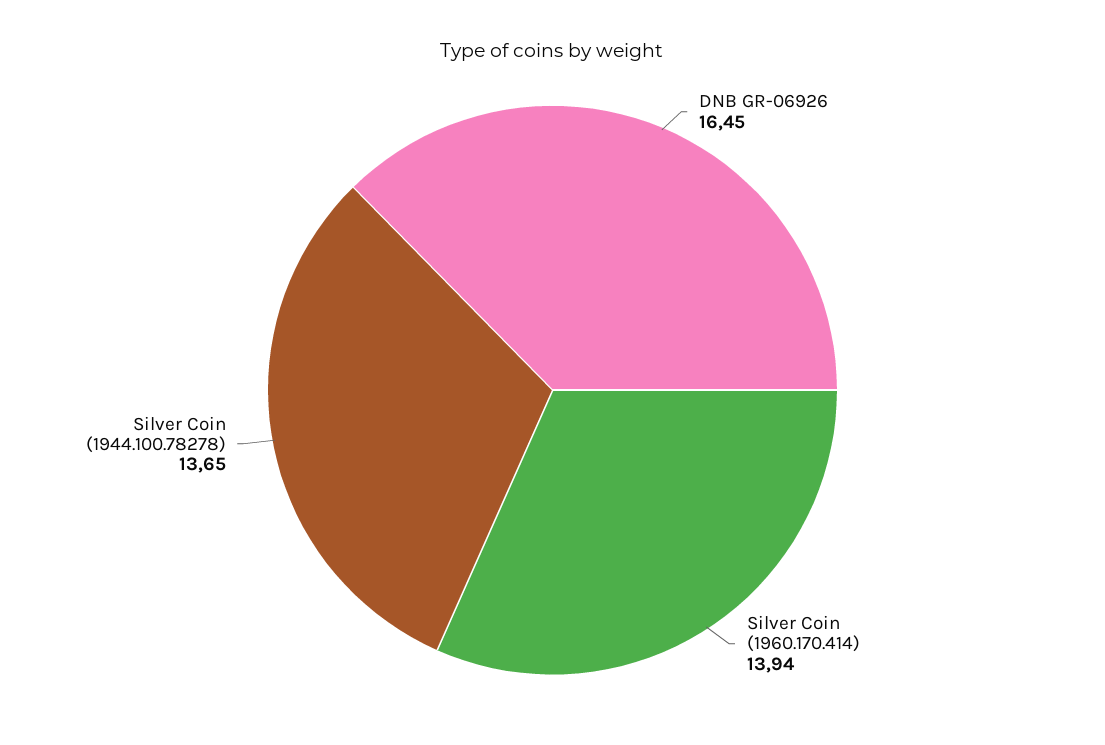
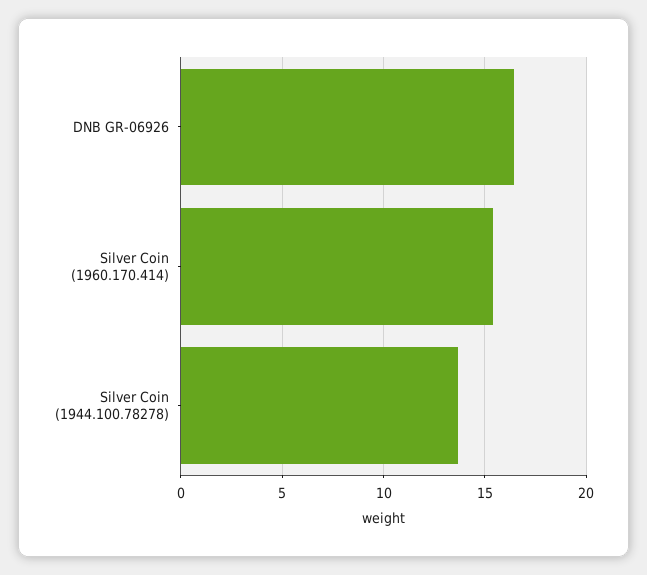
Silver Coin (1960.170.414): 13.94 -> 15.5

